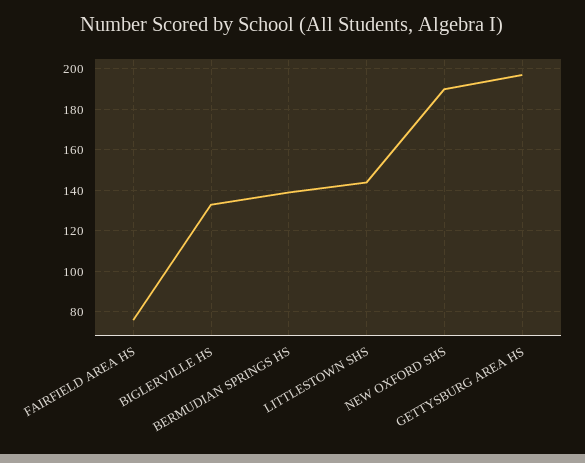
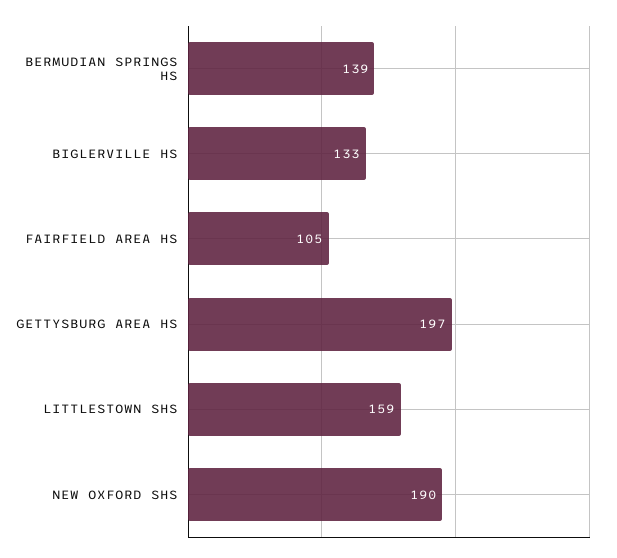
FAIRFIELD AREA HS: 75 -> 105
LITTLESTOWN SHS: 145 -> 159

